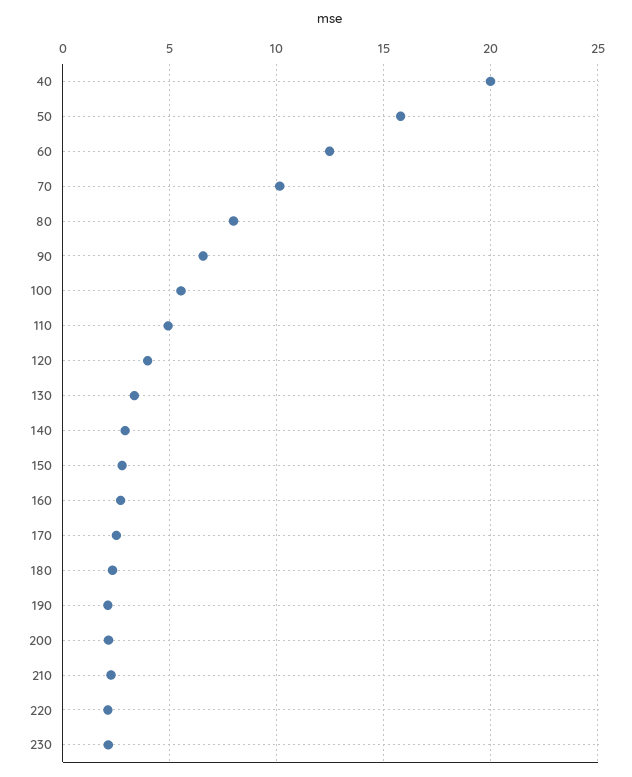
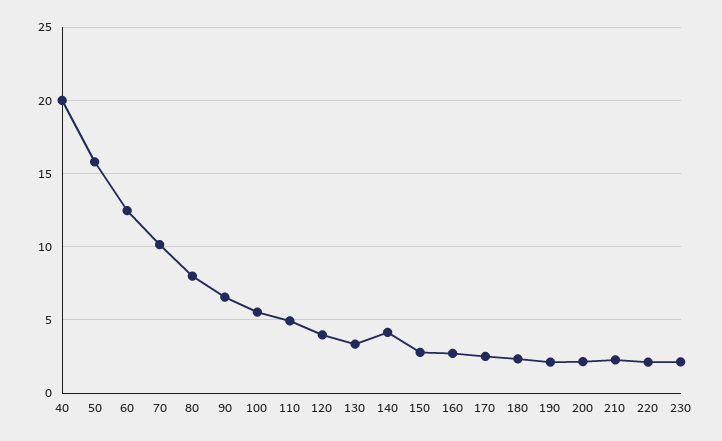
140: 3 -> 4

